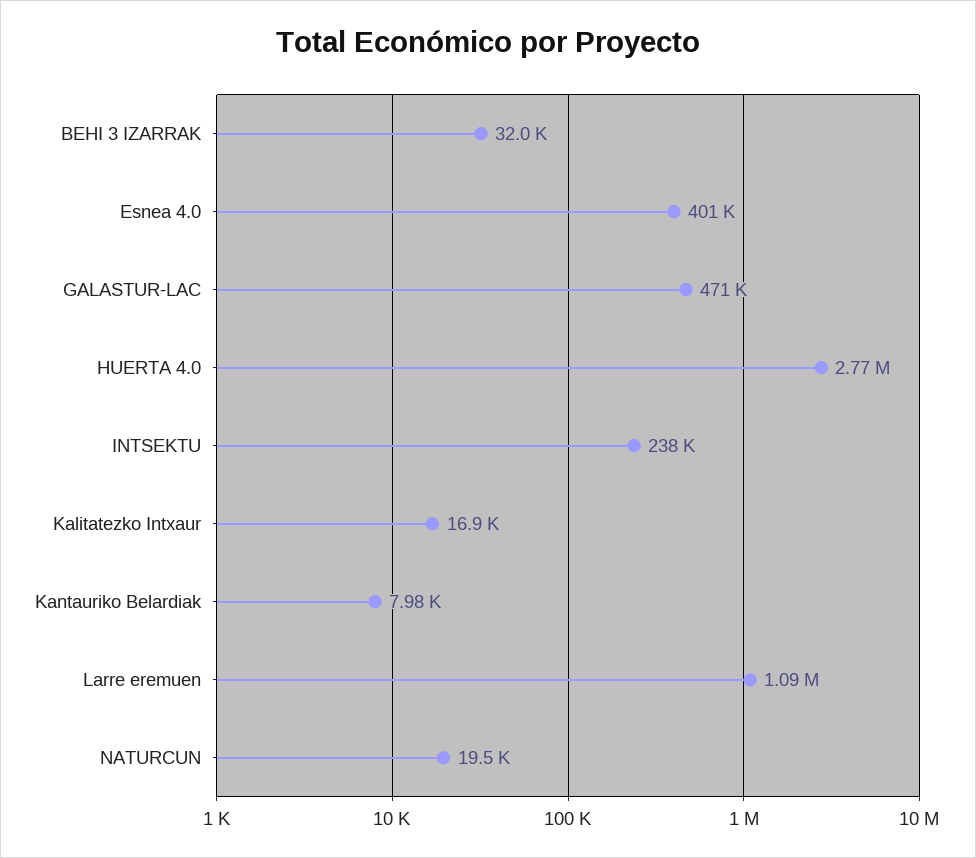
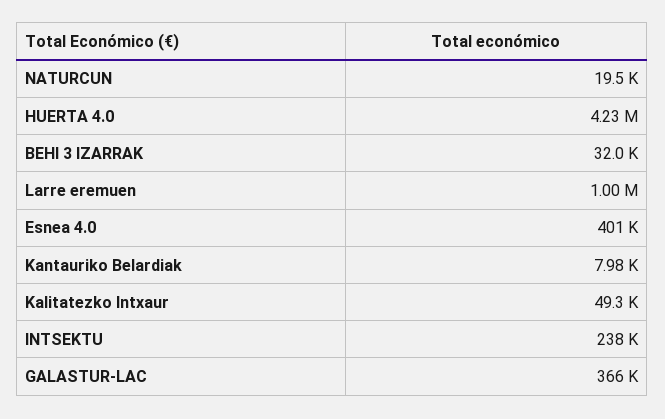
GALASTUR-LAC: 471000 -> 366000
HUERTA 4.0: 2770000 -> 4230000
Kalitatezko Intxaur: 16900 -> 49300
Larre eremuen: 1090000 -> 1000000

